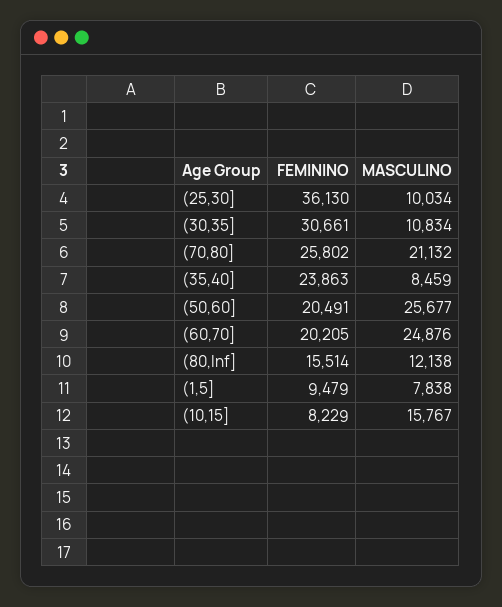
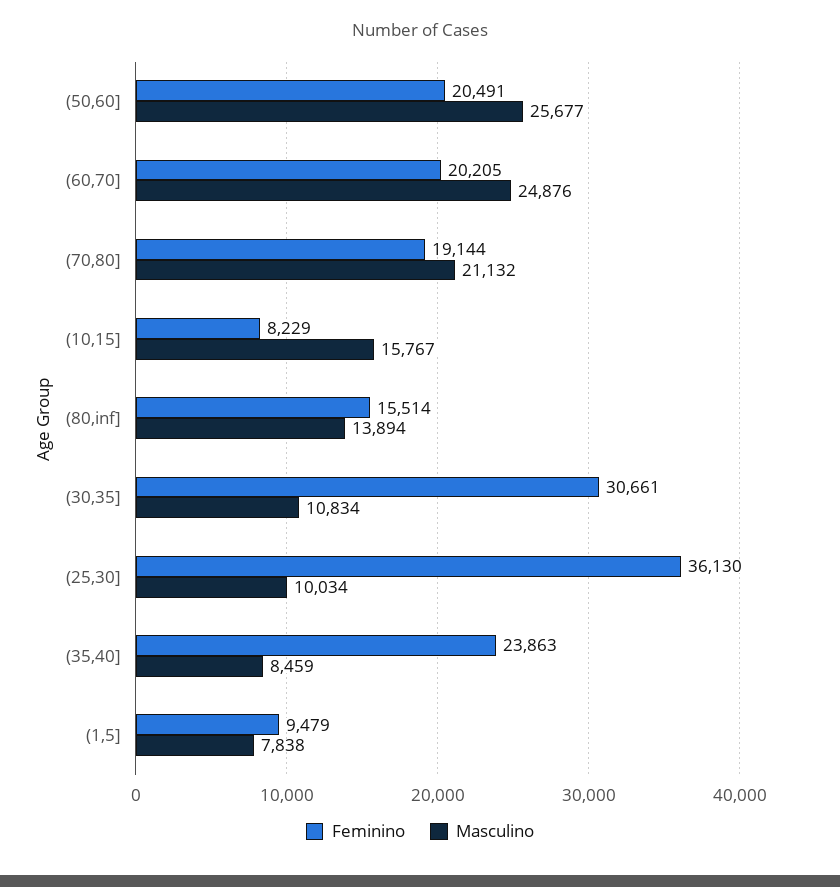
FEMININO, (70,80]: 25802 -> 19144
MASCULINO, (80,Inf]: 12138 -> 13894

